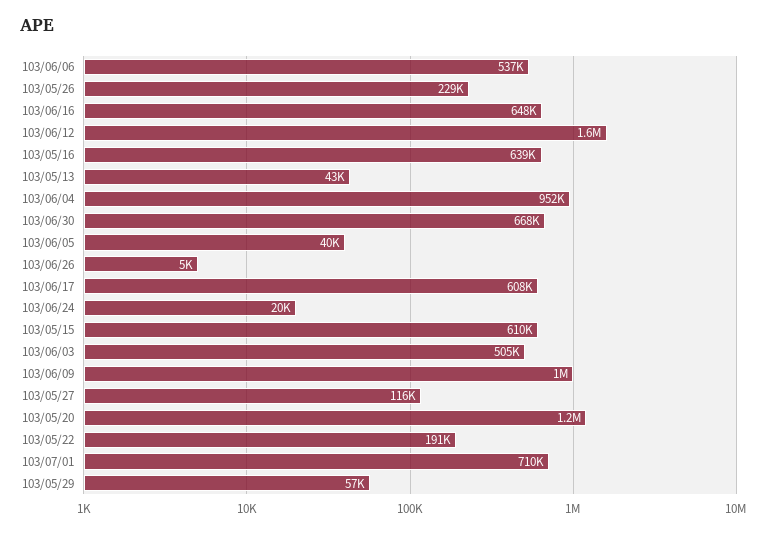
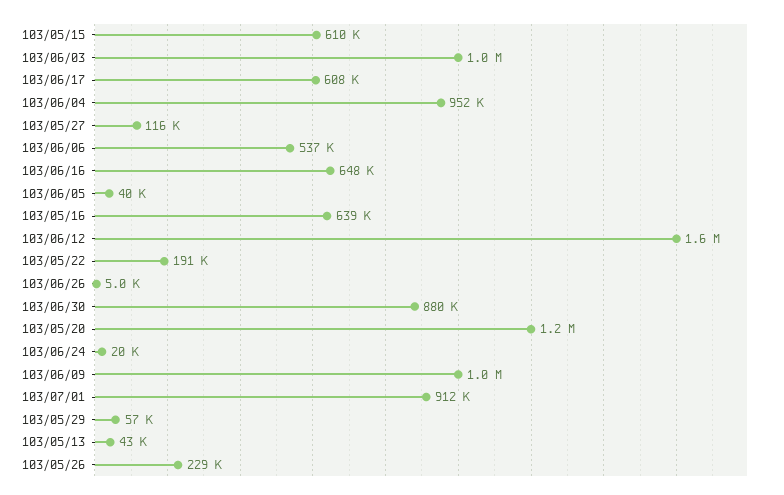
103/06/30: 668000 -> 880000
103/06/03: 505000 -> 1000000
103/07/01: 710000 -> 912000

